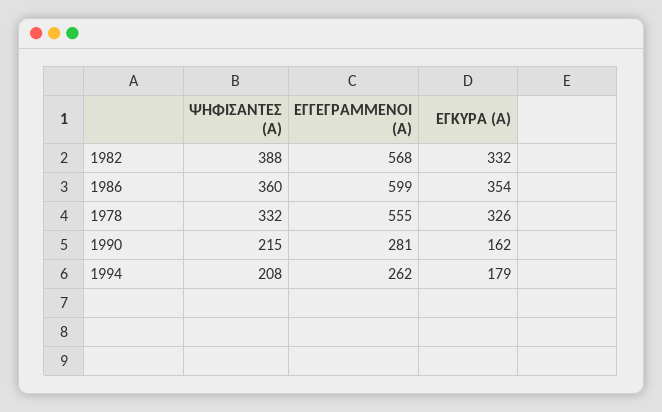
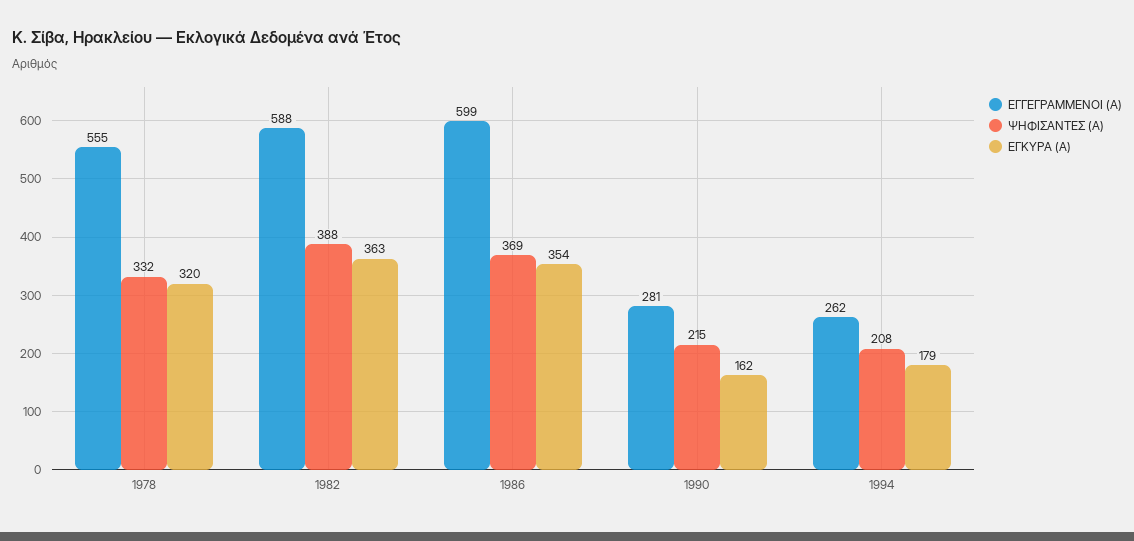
ΕΓΓΕΓΡΑΜΜΕΝΟΙ (Α), 1982: 568 -> 588
ΕΓΚΥΡΑ (Α), 1982: 332 -> 363
ΨΗΦΙΣΑΝΤΕΣ (Α), 1986: 360 -> 369
ΕΓΚΥΡΑ (Α), 1978: 326 -> 320

